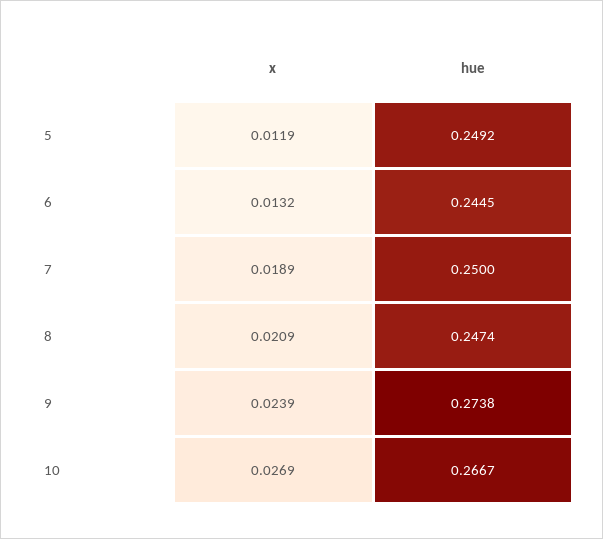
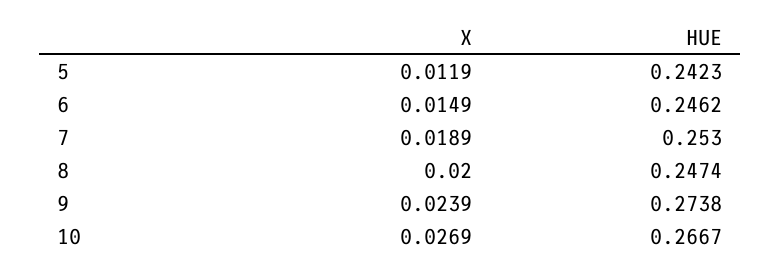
hue, 5: 0.2492 -> 0.2423
x, 6: 0.0132 -> 0.0149
hue, 6: 0.2445 -> 0.2462
hue, 7: 0.25 -> 0.253
x, 8: 0.0209 -> 0.02

